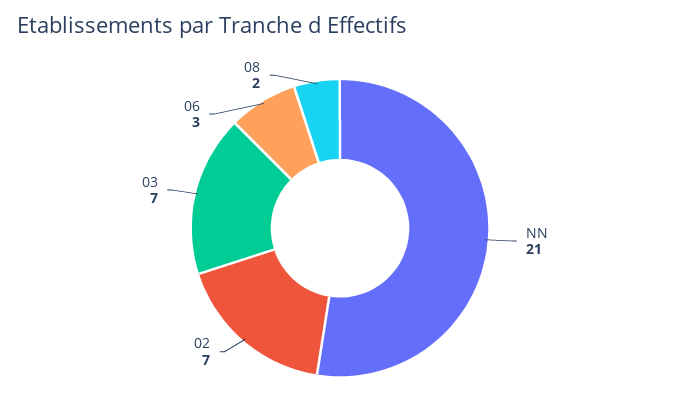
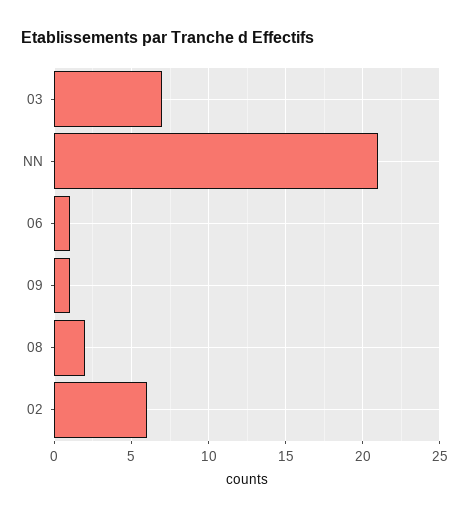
02: 7 -> 6
06: 3 -> 1
09: none -> 1

